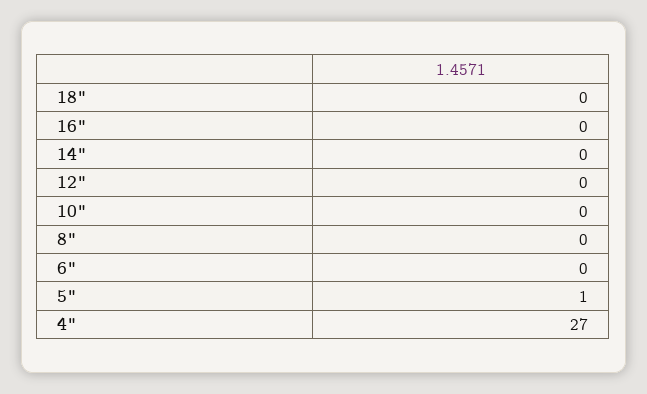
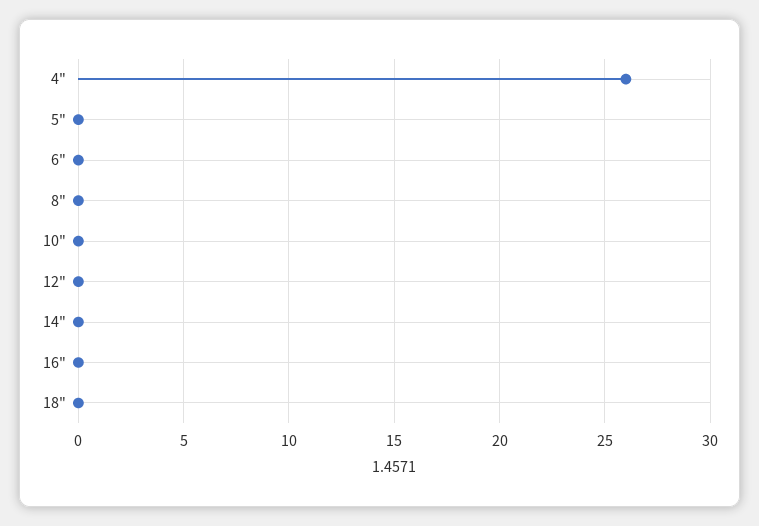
5": 1 -> 0
4": 27 -> 26

